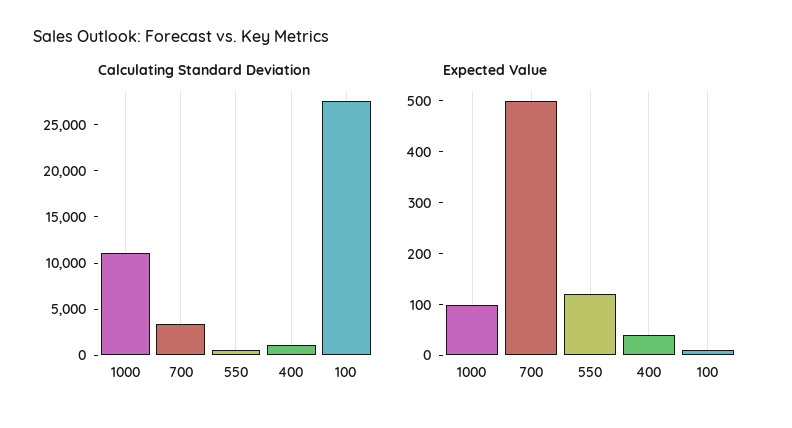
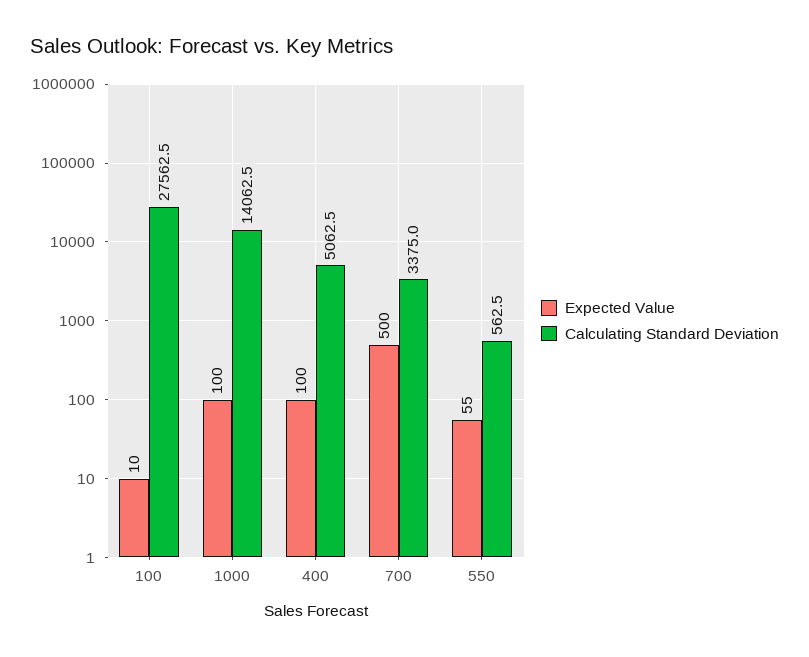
Calculating Standard Deviation, 1000: 11000 -> 14062.5
Calculating Standard Deviation, 400: 1000 -> 5062.5
Expected Value, 550: 120 -> 55
Expected Value, 400: 40 -> 100

